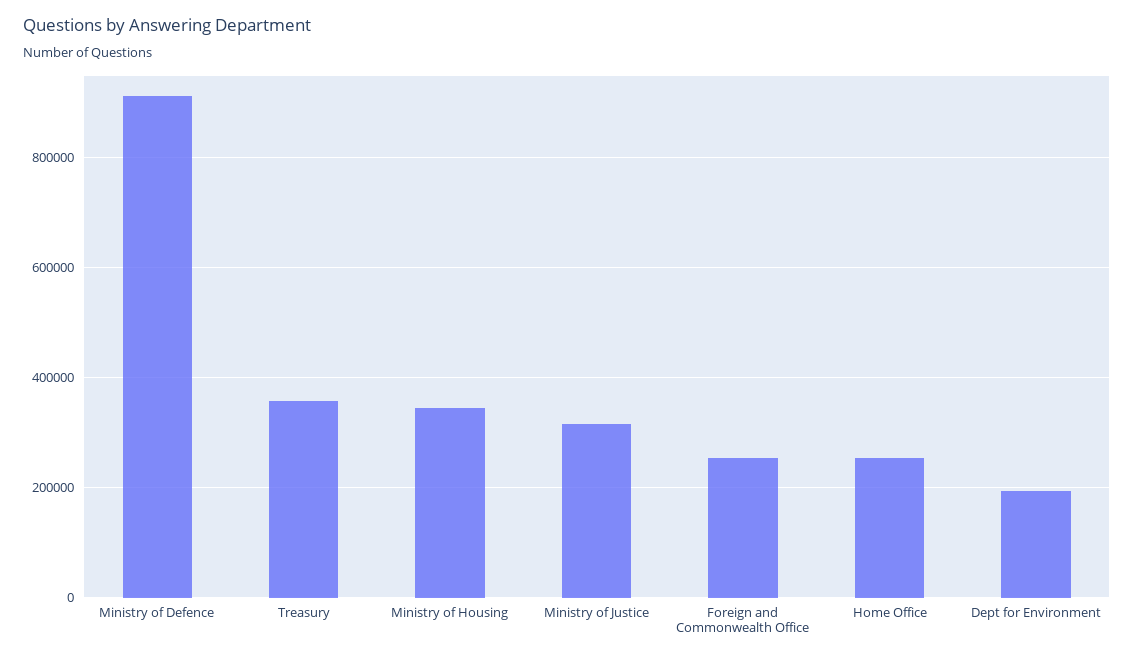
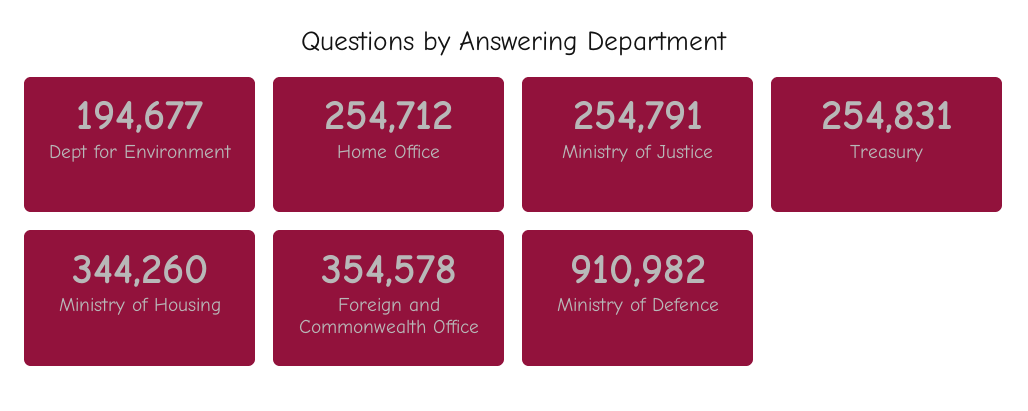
Treasury: 360000 -> 254831
Ministry of Justice: 320000 -> 254791
Foreign and Commonwealth Office: 260000 -> 354578

